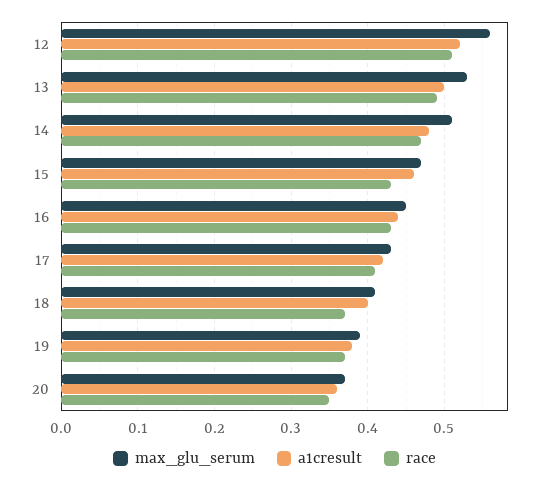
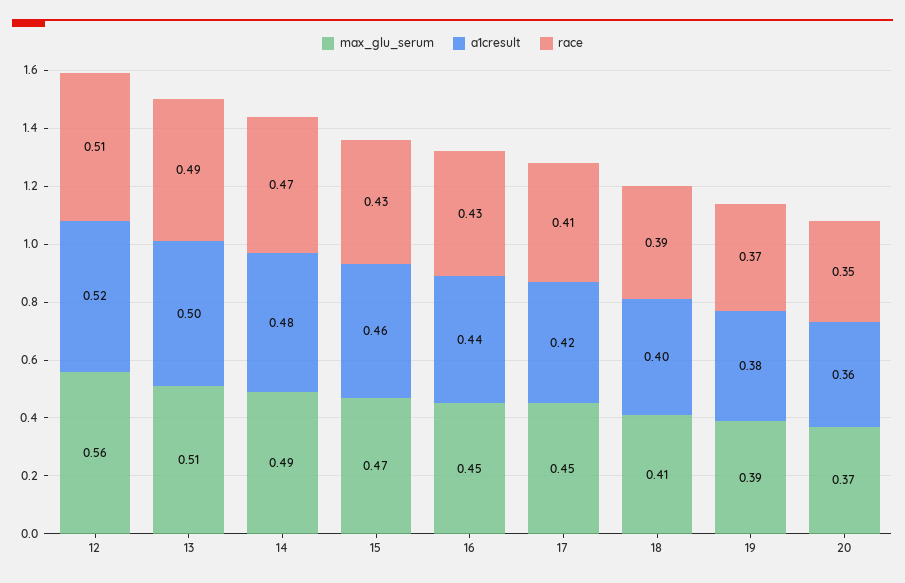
max_glu_serum, 13: 0.53 -> 0.51
max_glu_serum, 14: 0.51 -> 0.49
max_glu_serum, 17: 0.43 -> 0.45
race, 18: 0.37 -> 0.39

